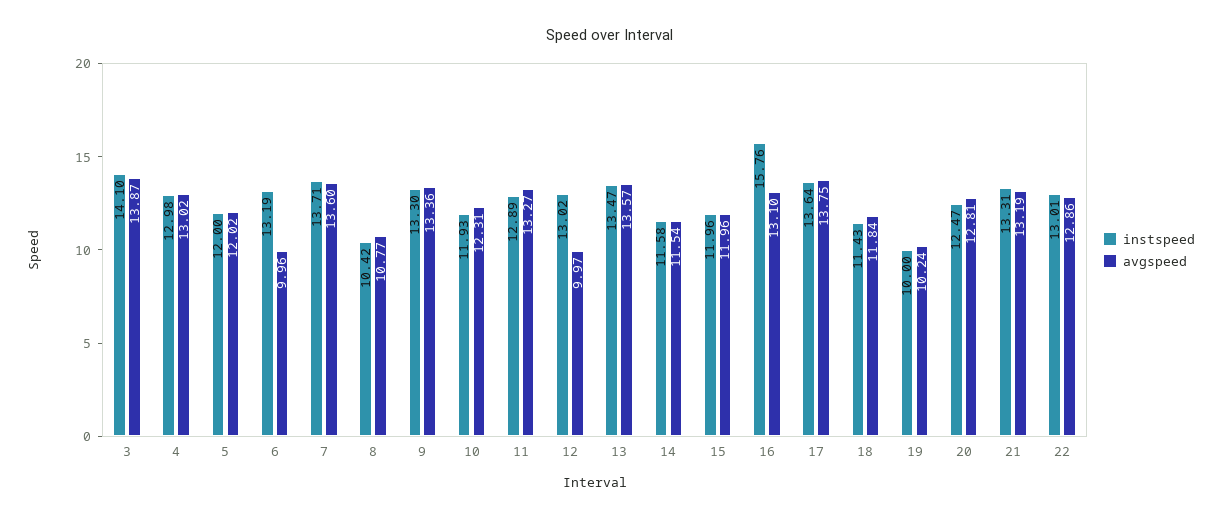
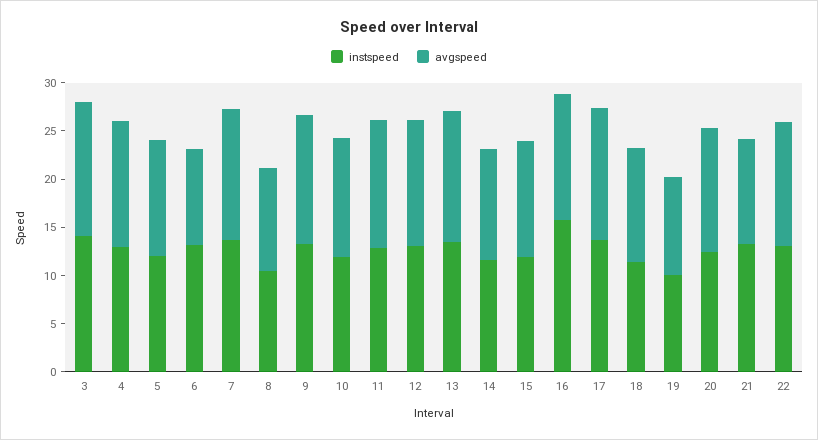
avgspeed, 12: 9.97 -> 13
avgspeed, 21: 13.19 -> 11

